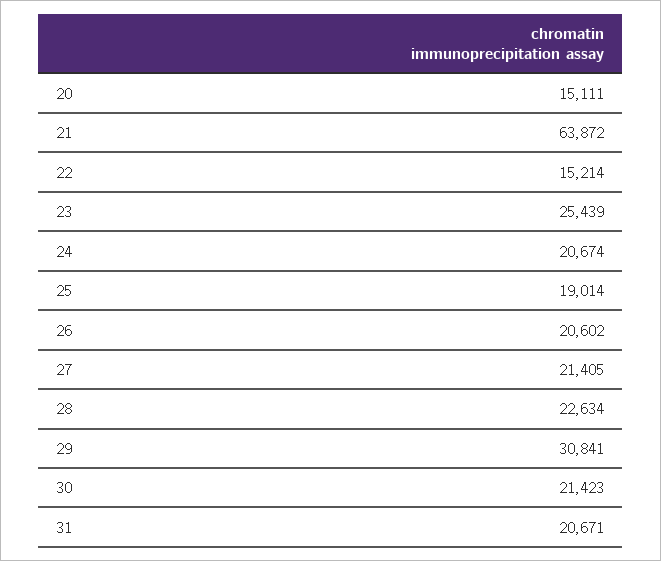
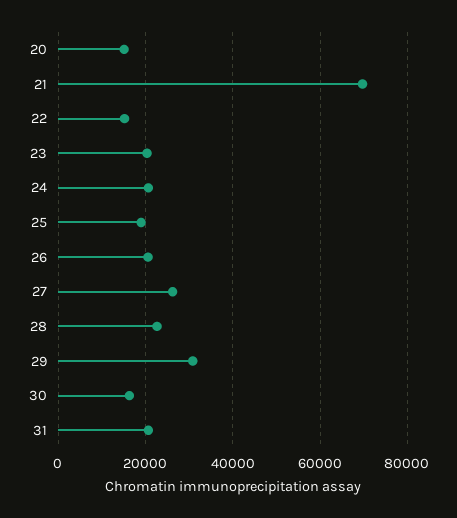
21: 63872 -> 70000
23: 25439 -> 20000
27: 21405 -> 26000
30: 21423 -> 16000

